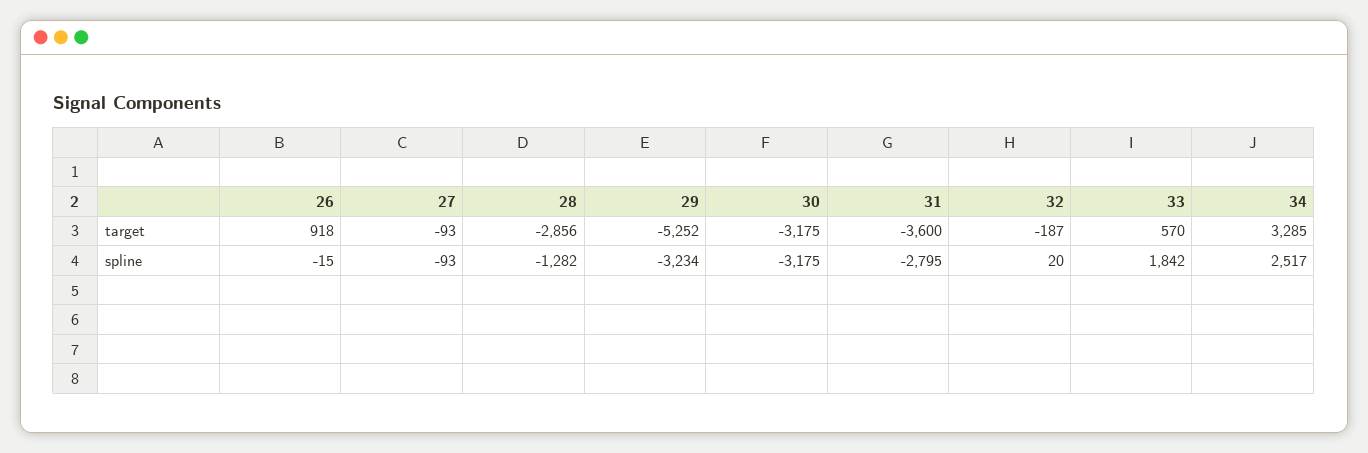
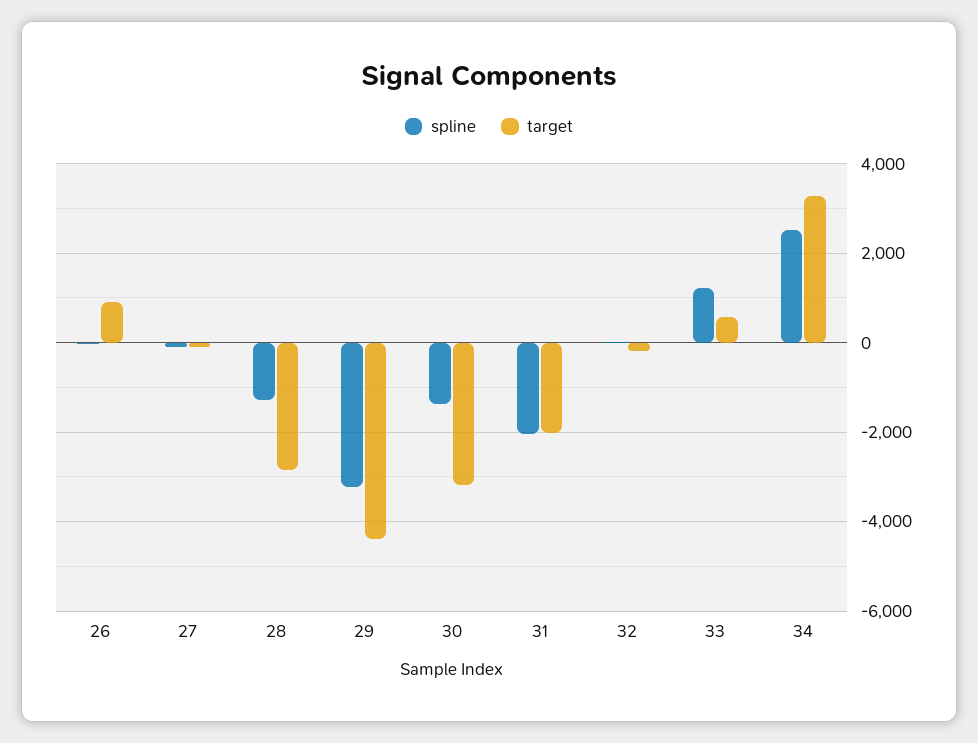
target, 29: -5252 -> -4400
target, 31: -3600 -> -2000
spline, 30: -3175 -> -1400
spline, 31: -2795 -> -2000
spline, 33: 1842 -> 1200

